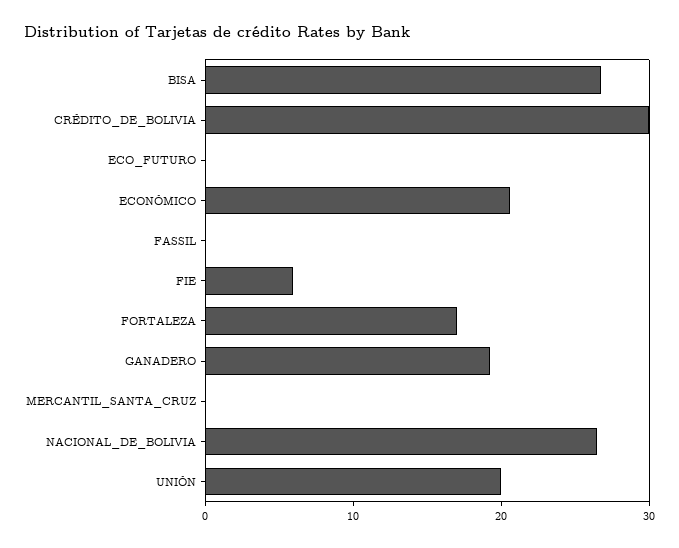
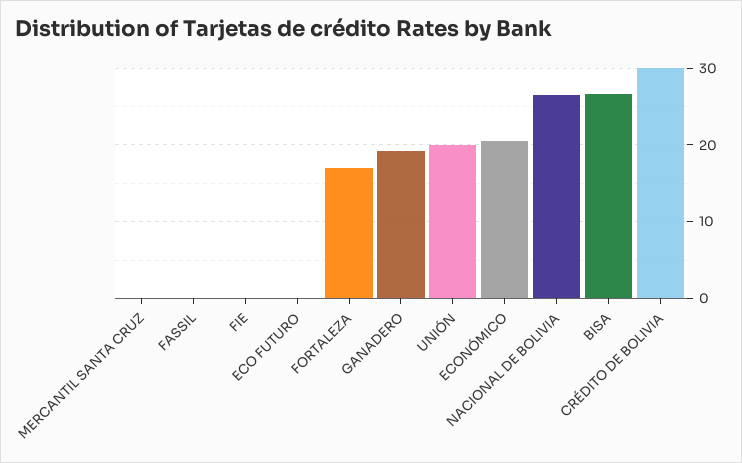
FIE: 6 -> 0

